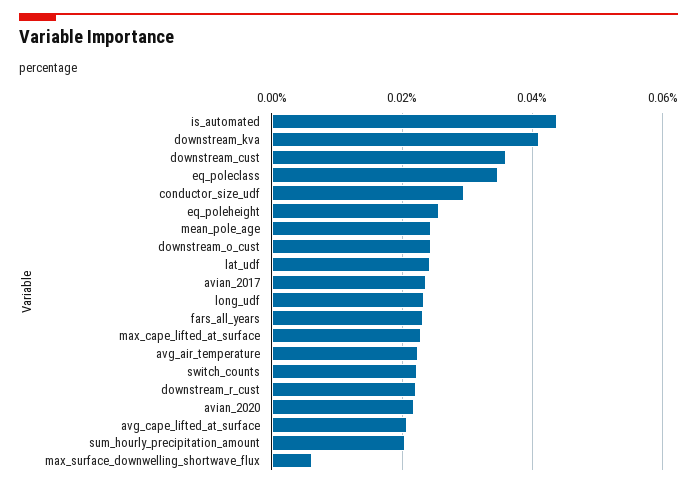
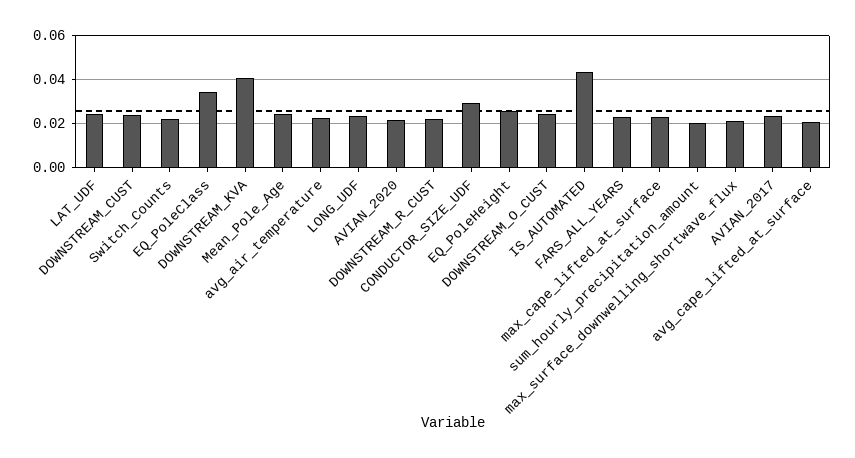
downstream_cust: 0.036 -> 0.025
max_surface_downwelling_shortwave_flux: 0.006 -> 0.02

